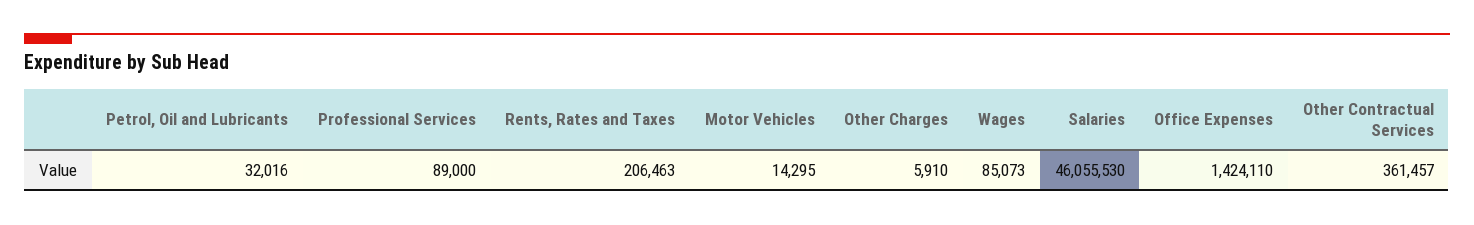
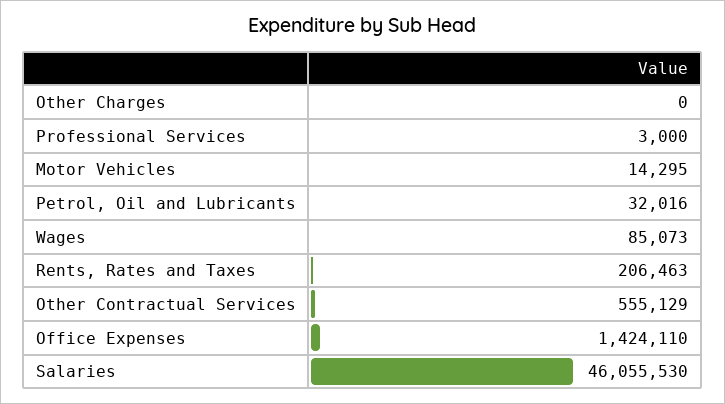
Professional Services: 89000 -> 3000
Other Charges: 5910 -> 0
Other Contractual Services: 361457 -> 555129

